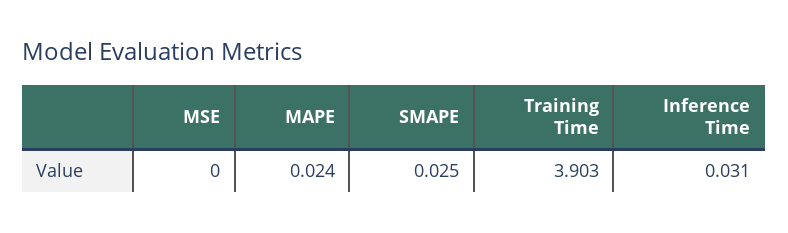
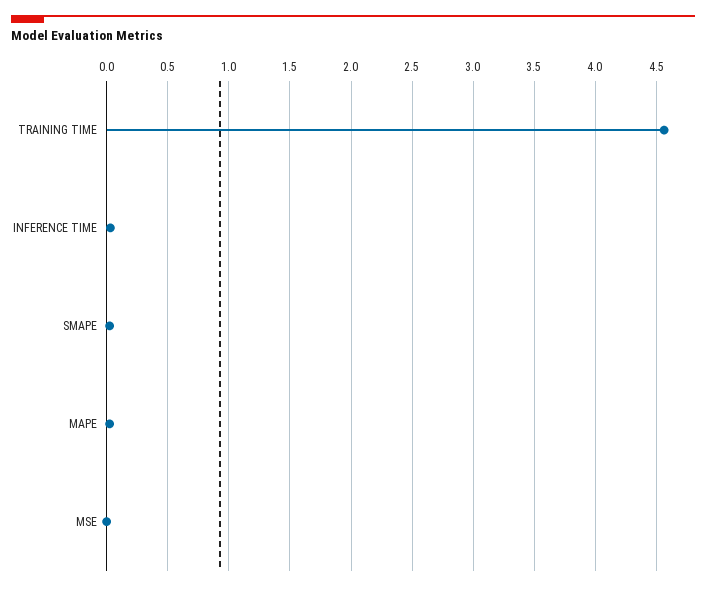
Training Time: 3.903 -> 4.55

